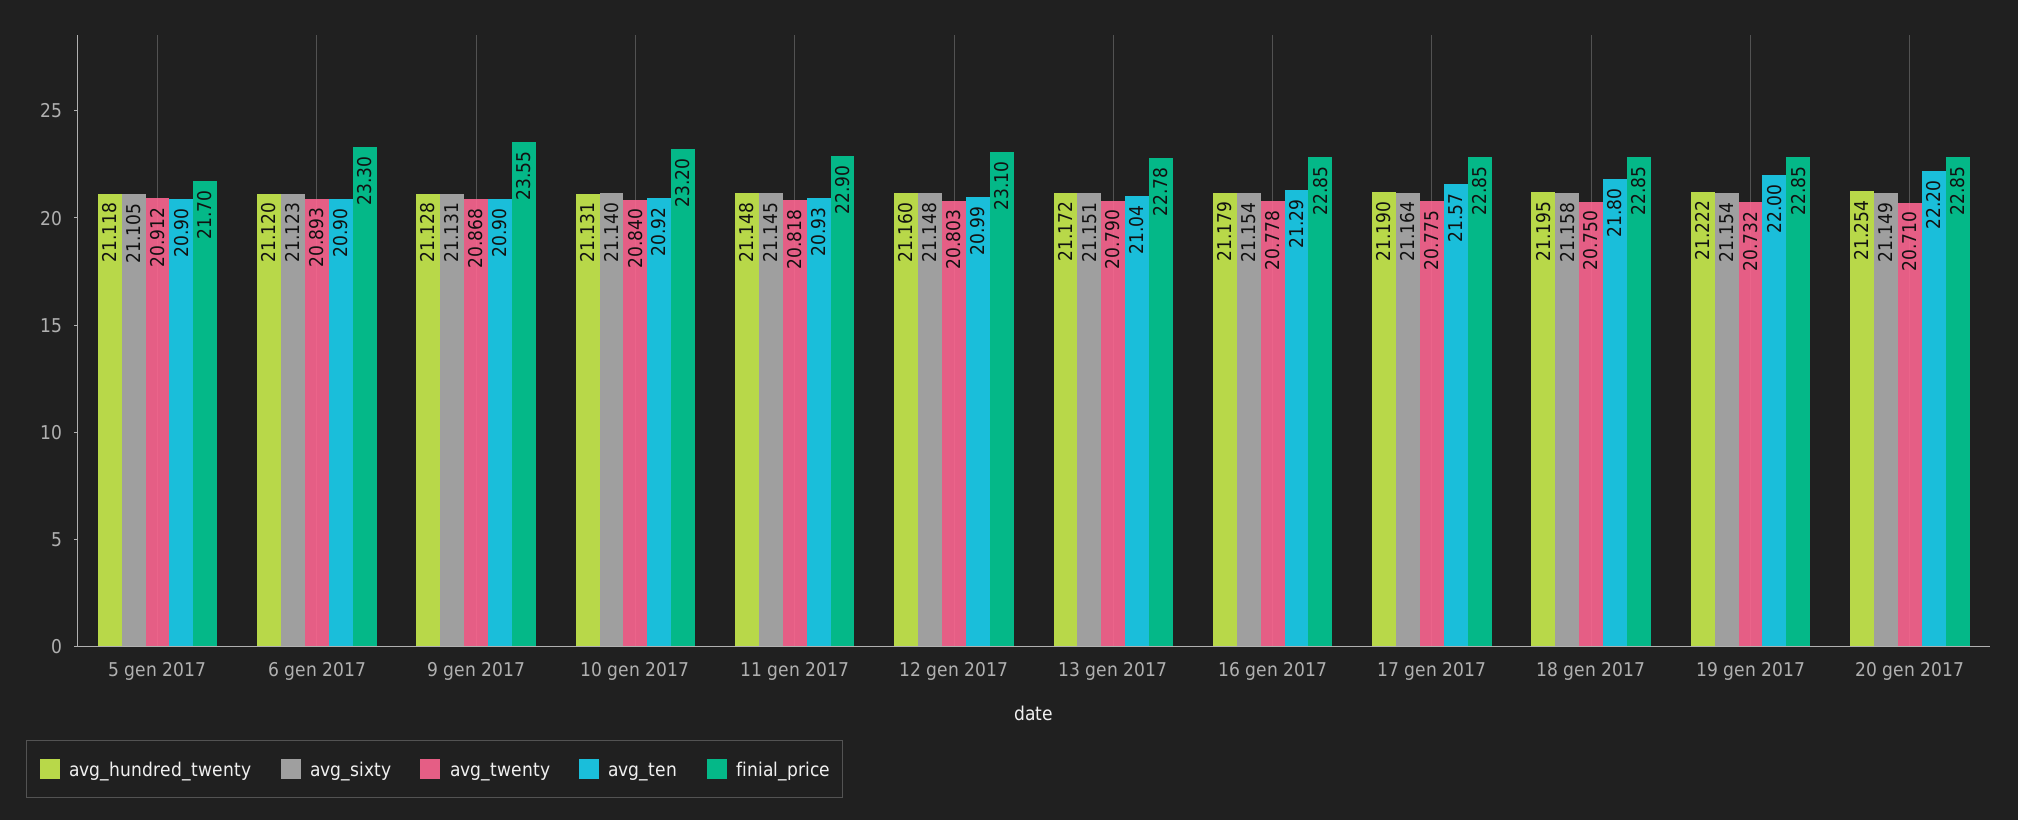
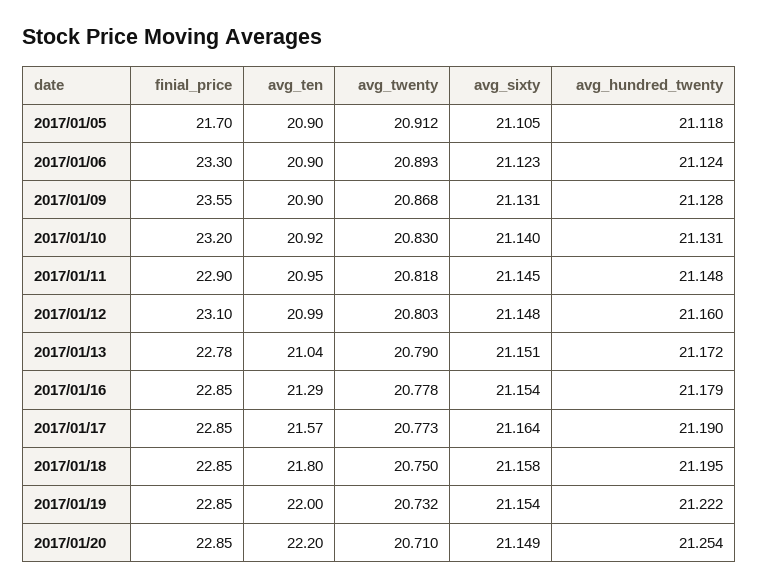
avg_hundred_twenty, 6 gen 2017: 21.12 -> 21.124
avg_twenty, 10 gen 2017: 20.84 -> 20.83
avg_ten, 11 gen 2017: 20.93 -> 20.95
avg_twenty, 17 gen 2017: 20.775 -> 20.773

